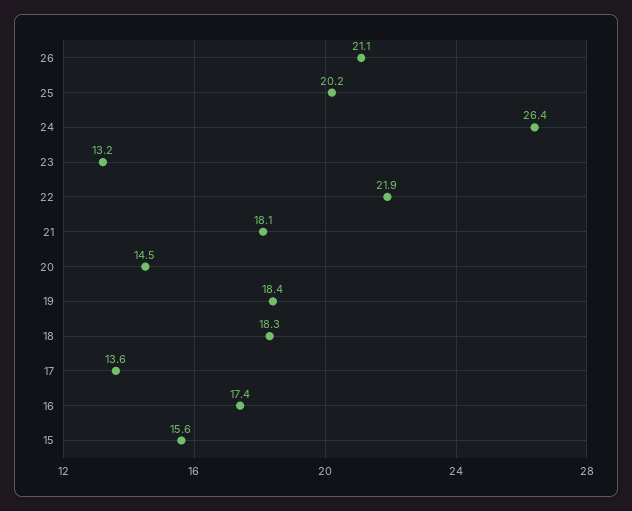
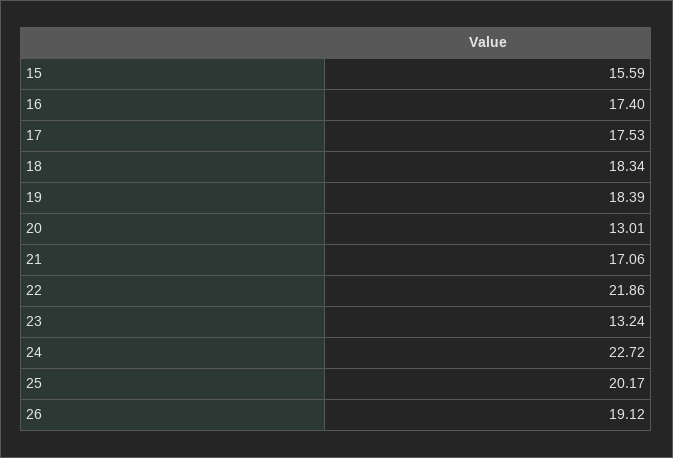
26: 21.1 -> 19.12
24: 26.4 -> 22.72
21: 18.1 -> 17.06
20: 14.5 -> 13.01
17: 13.6 -> 17.53

